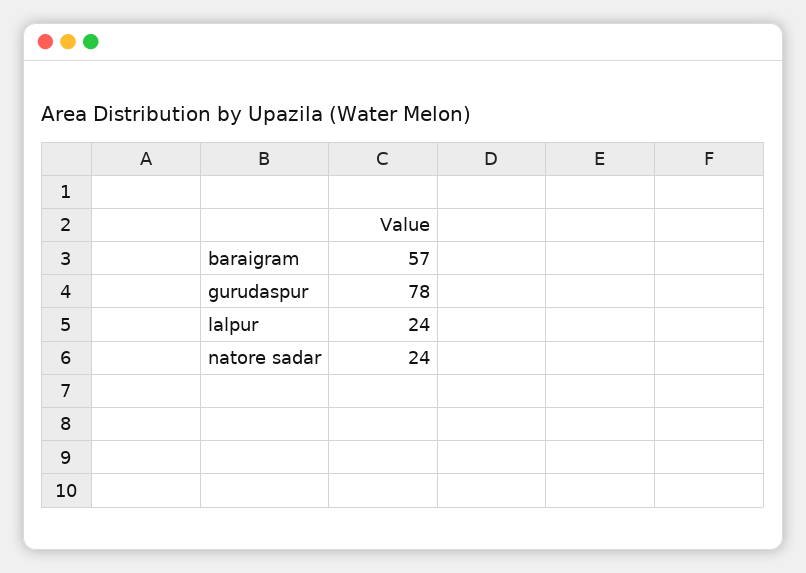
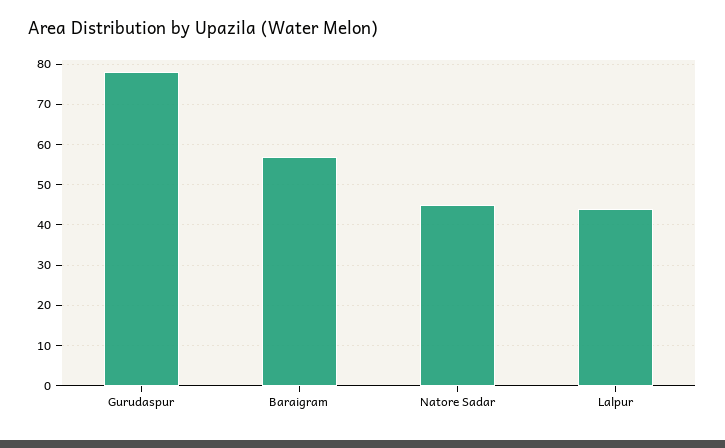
lalpur: 24 -> 45
natore sadar: 24 -> 45

